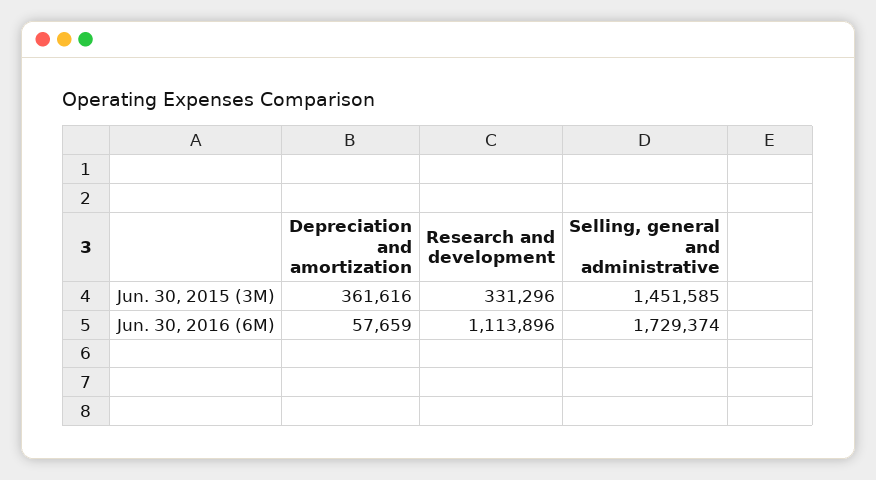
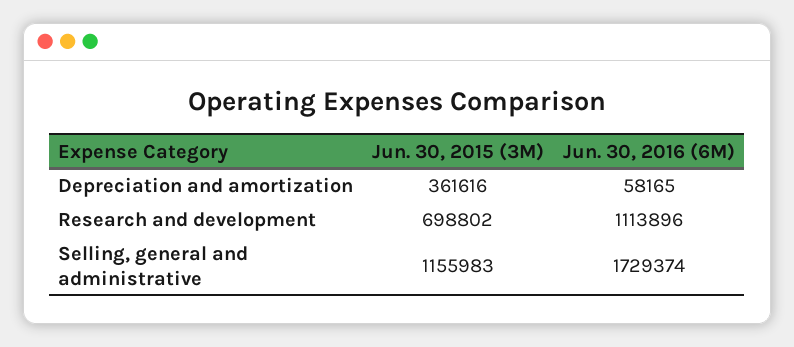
Research and development, Jun. 30, 2015 (3M): 331296 -> 698802
Selling, general and administrative, Jun. 30, 2015 (3M): 1451585 -> 1155983
Depreciation and amortization, Jun. 30, 2016 (6M): 57659 -> 58165

